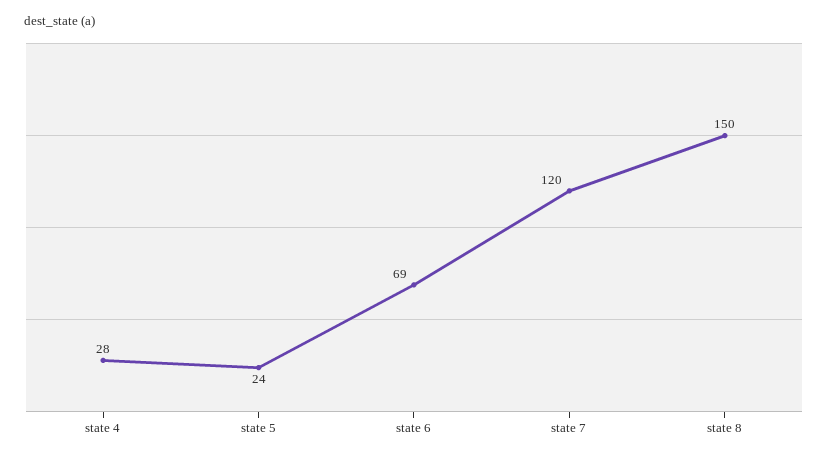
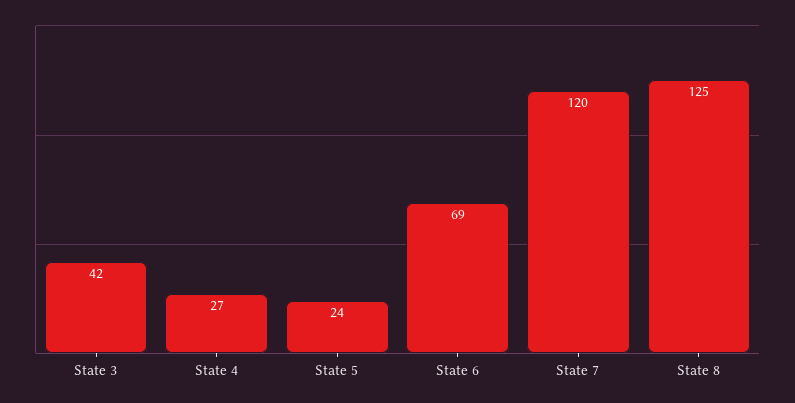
state 4: 28 -> 27
state 8: 150 -> 125
State 3: none -> 42

